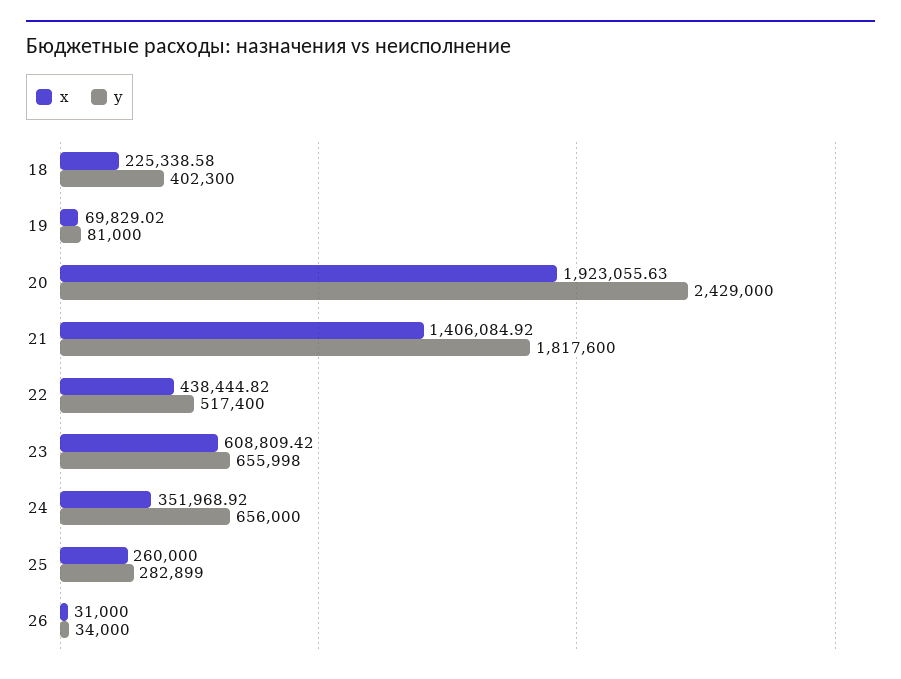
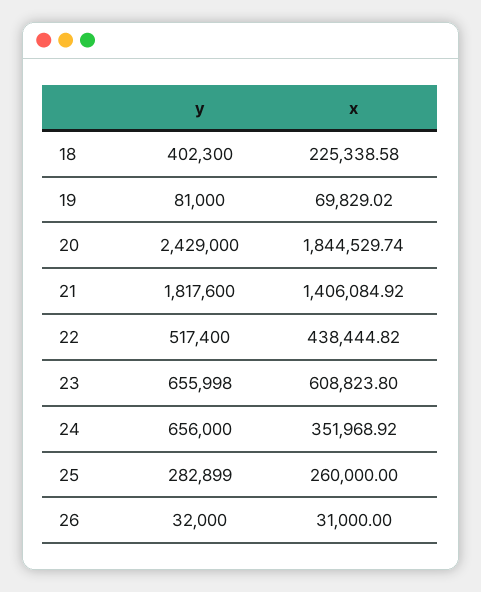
x, 20: 1923055.63 -> 1844529.74
x, 23: 608809.42 -> 608823.8
y, 26: 34000 -> 32000

